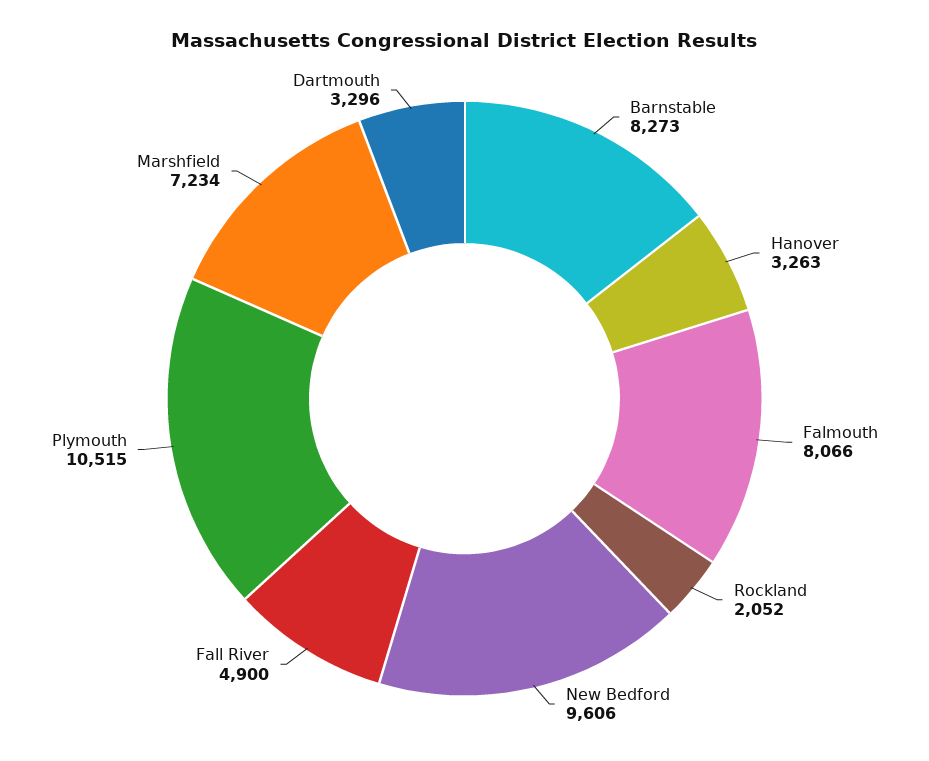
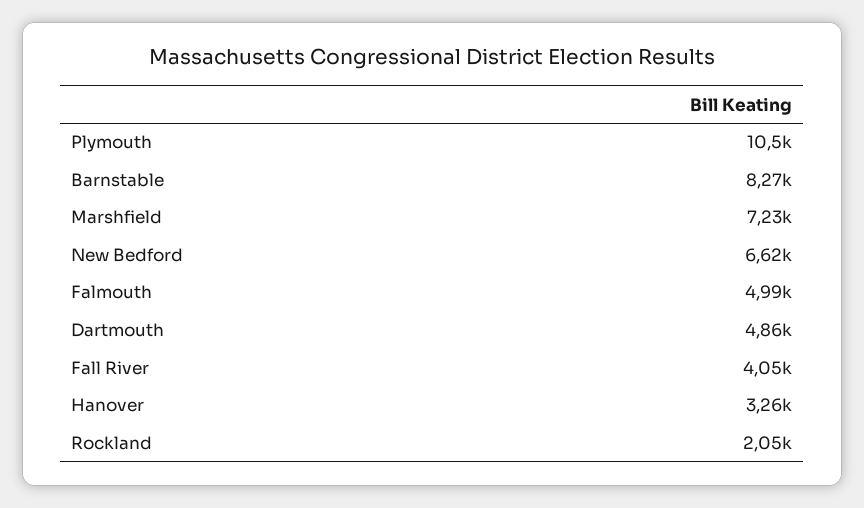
Falmouth: 8066 -> 4990
New Bedford: 9606 -> 6620
Fall River: 4900 -> 4050
Dartmouth: 3296 -> 4860

